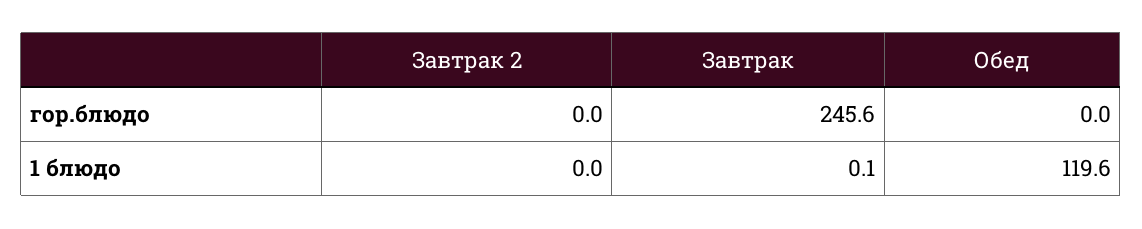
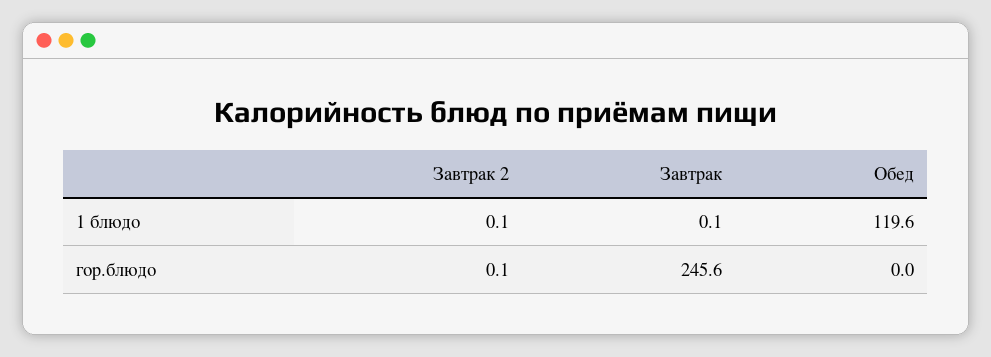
Завтрак 2, гор.блюдо: 0 -> 0.1
Завтрак 2, 1 блюдо: 0 -> 0.1

